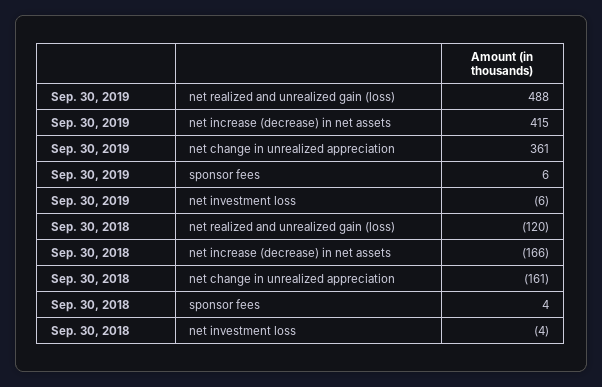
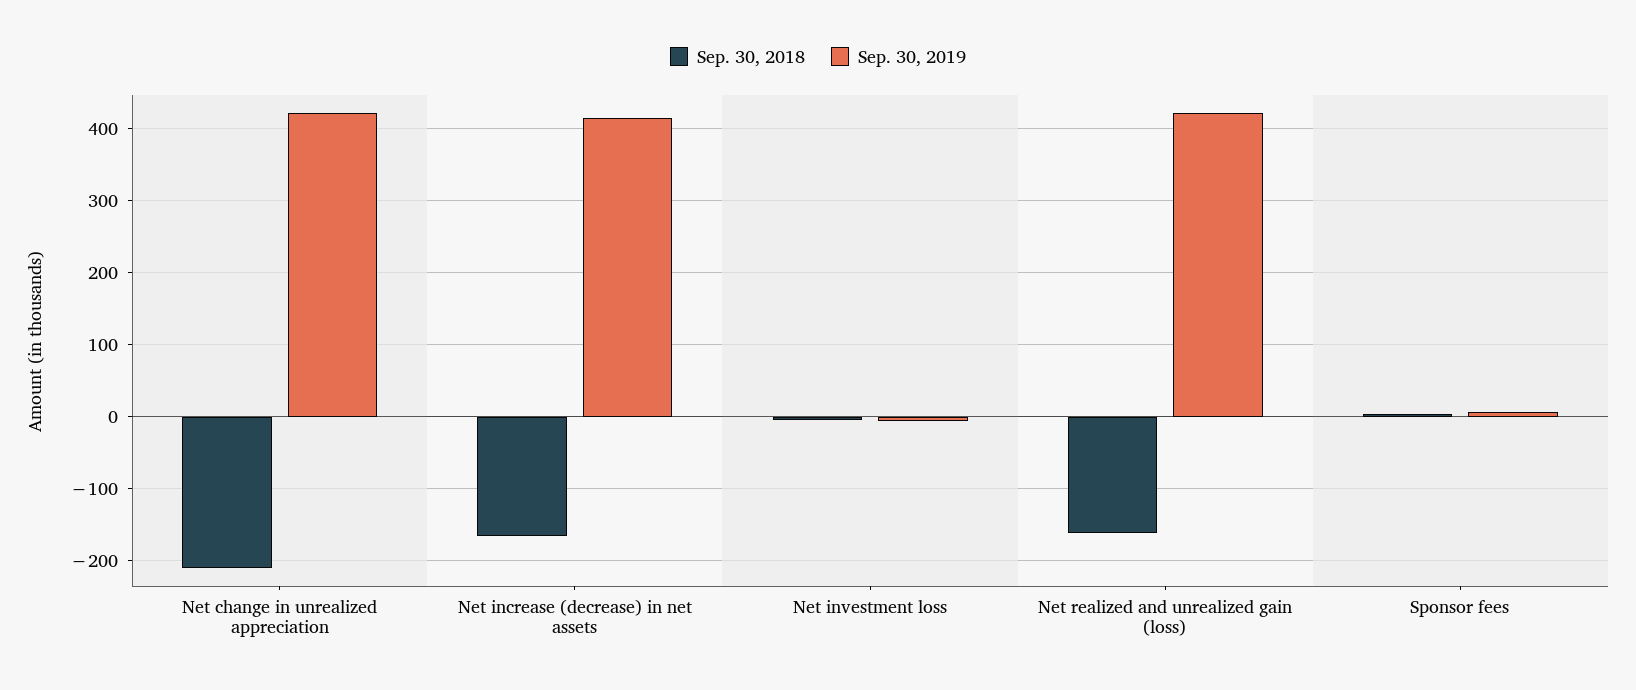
Sep. 30, 2019, net realized and unrealized gain (loss): 488 -> 420
Sep. 30, 2019, net change in unrealized appreciation: 361 -> 420
Sep. 30, 2018, net realized and unrealized gain (loss): -120 -> -160
Sep. 30, 2018, net change in unrealized appreciation: -161 -> -210

